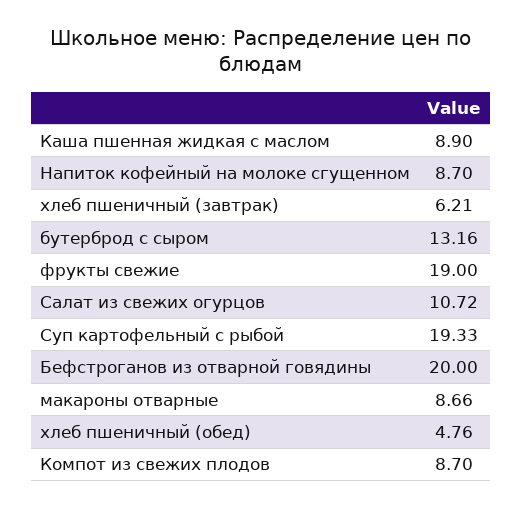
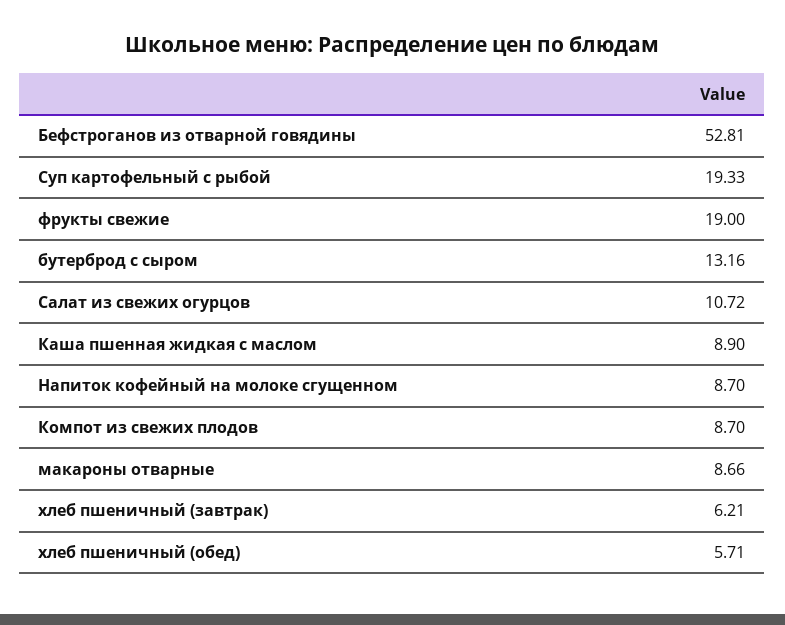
Бефстроганов из отварной говядины: 20 -> 52.81
хлеб пшеничный (обед): 4.76 -> 5.71

